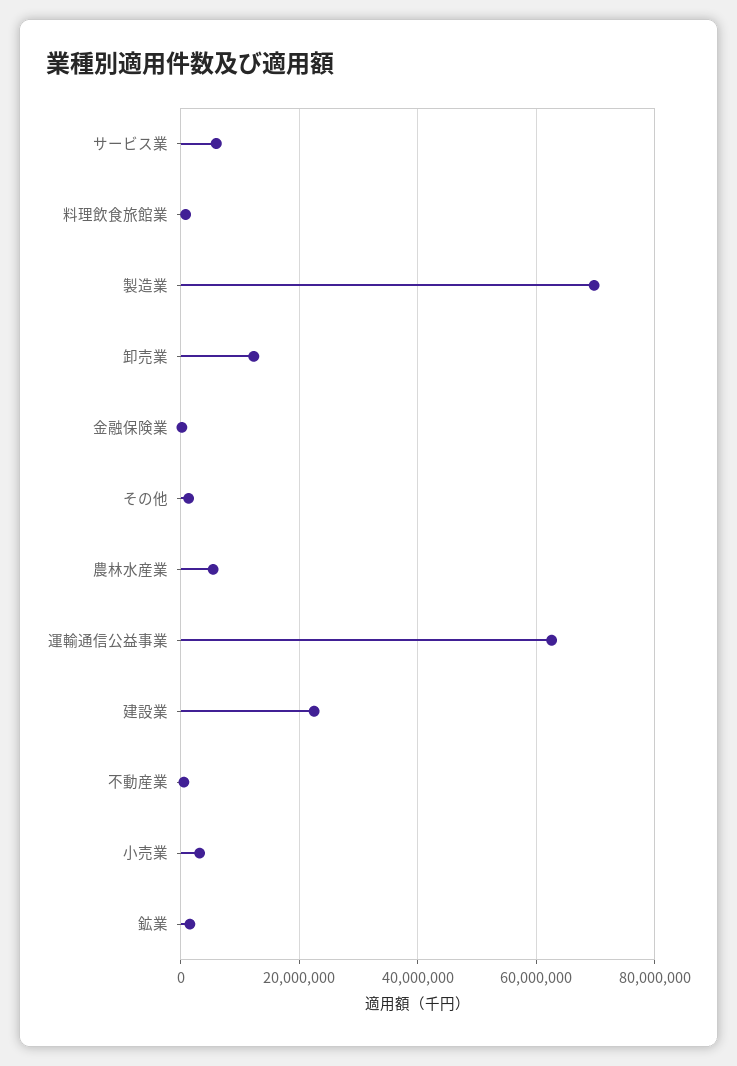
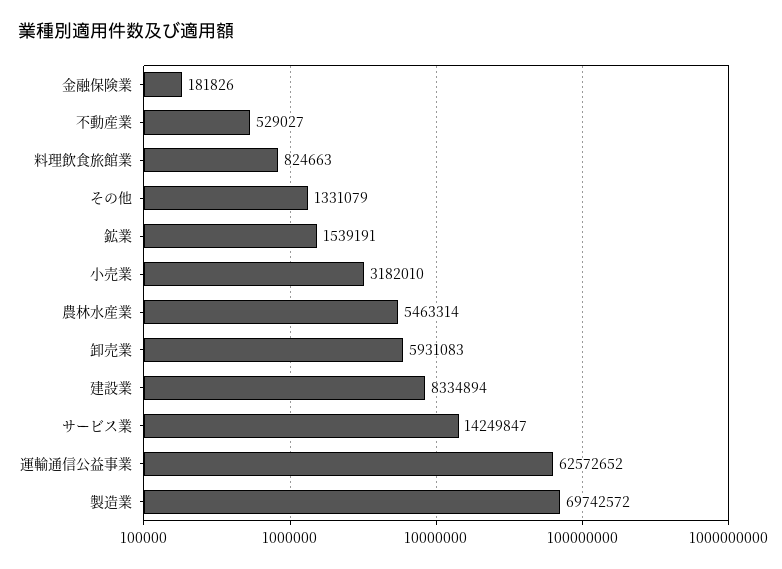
サービス業: 6000000 -> 14249847
卸売業: 12000000 -> 5931083
建設業: 22000000 -> 8334894

